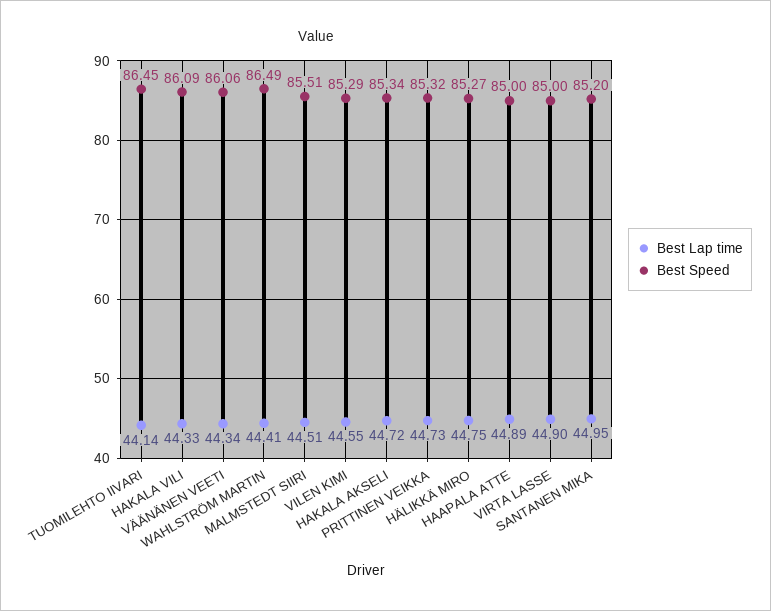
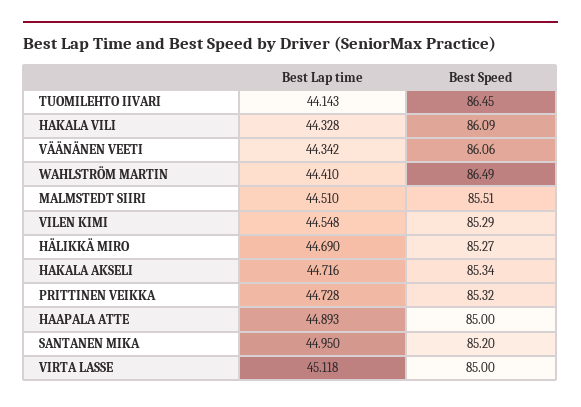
Best Lap time, HÄLIKKÄ MIRO: 44.75 -> 44.69
Best Lap time, VIRTA LASSE: 44.9 -> 45.118

